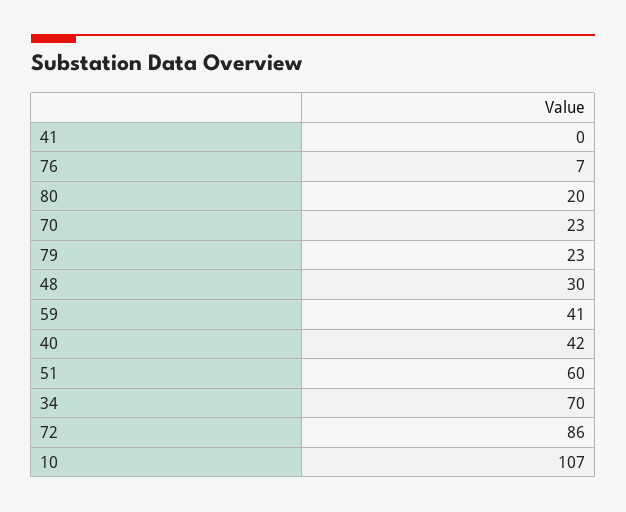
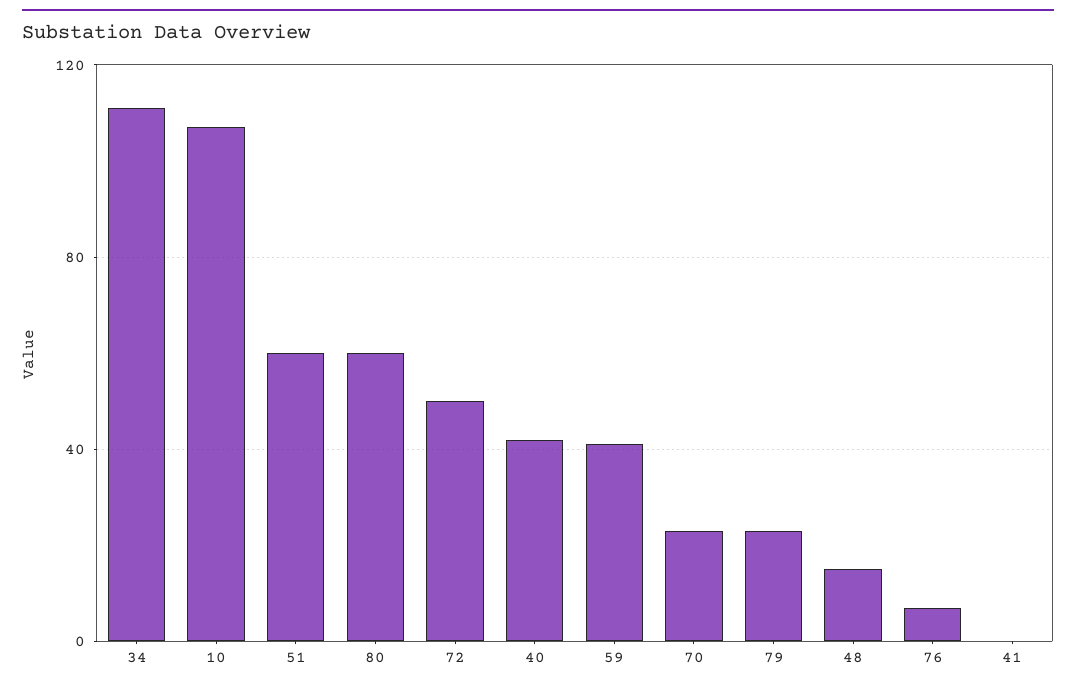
80: 20 -> 60
48: 30 -> 15
34: 70 -> 110
72: 86 -> 50

